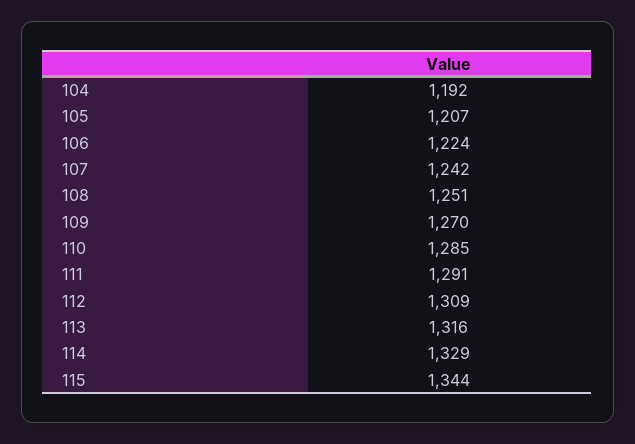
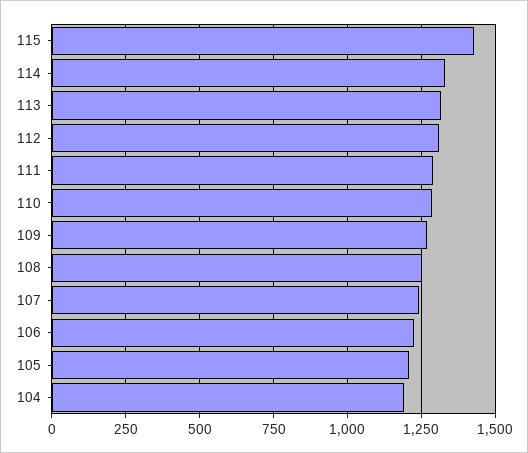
115: 1344 -> 1425

